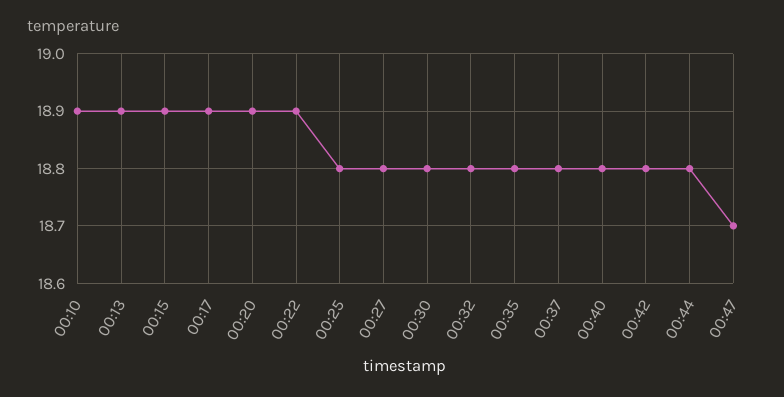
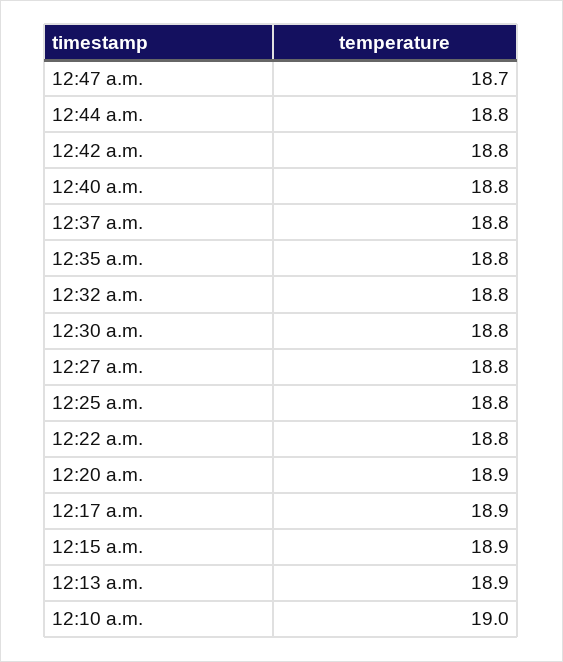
00:10: 18.9 -> 19
00:22: 18.9 -> 18.8

